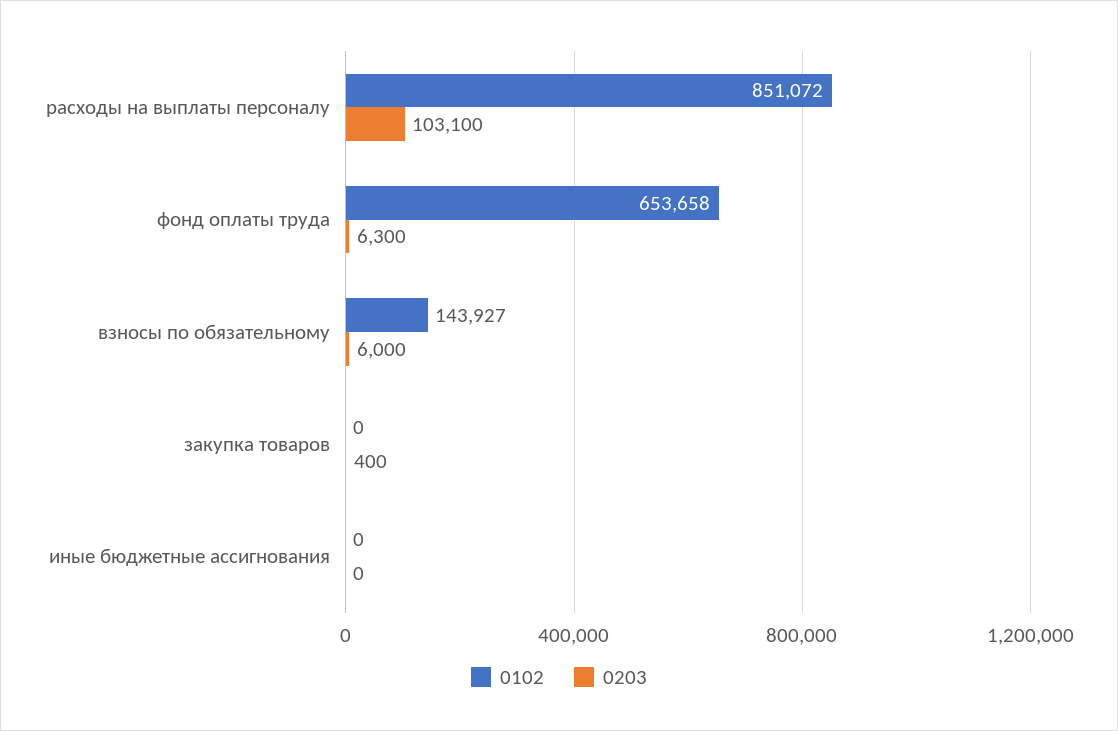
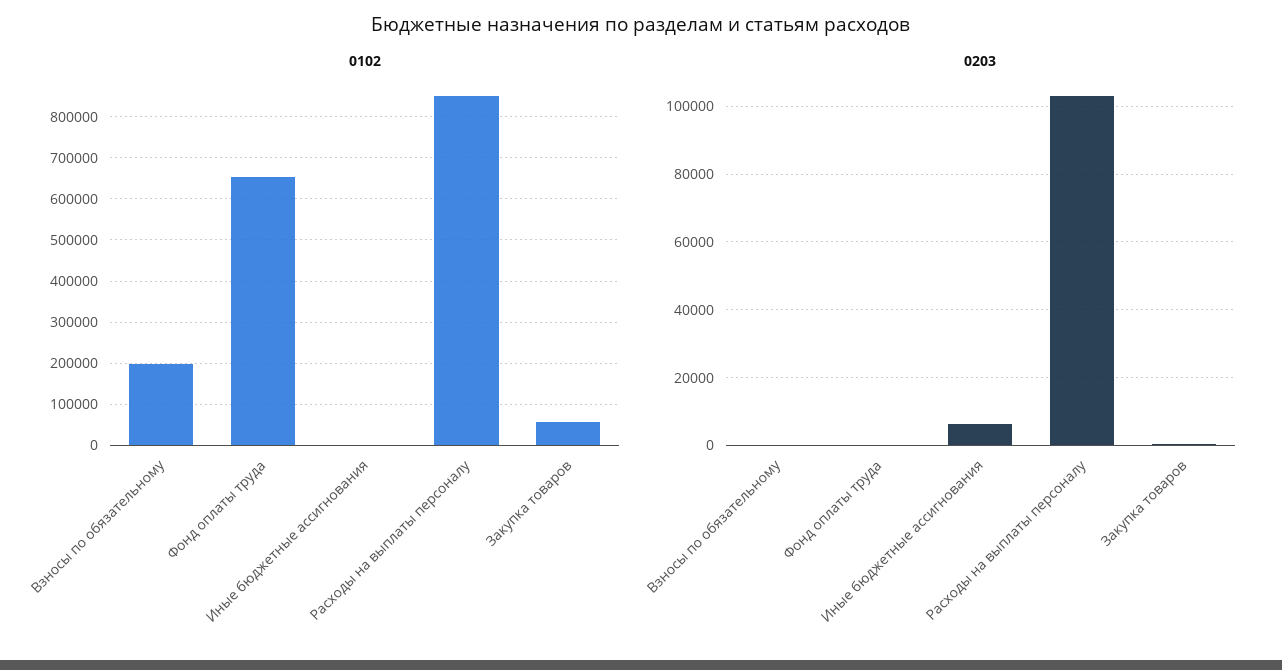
0203, фонд оплаты труда: 6300 -> 0
0102, взносы по обязательному: 143927 -> 200000
0203, взносы по обязательному: 6000 -> 0
0102, закупка товаров: 0 -> 60000
0203, иные бюджетные ассигнования: 0 -> 6000

